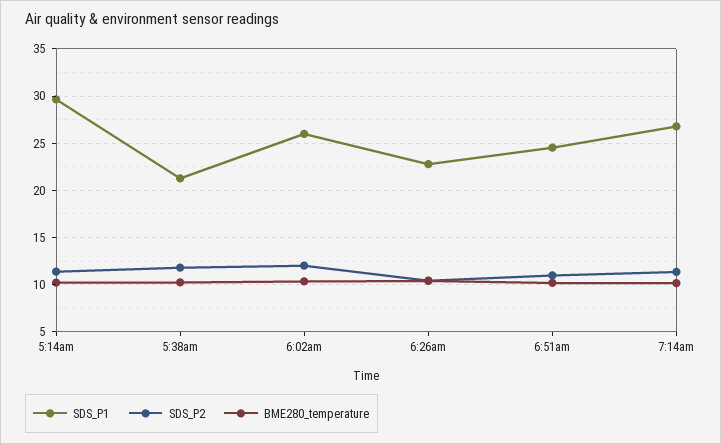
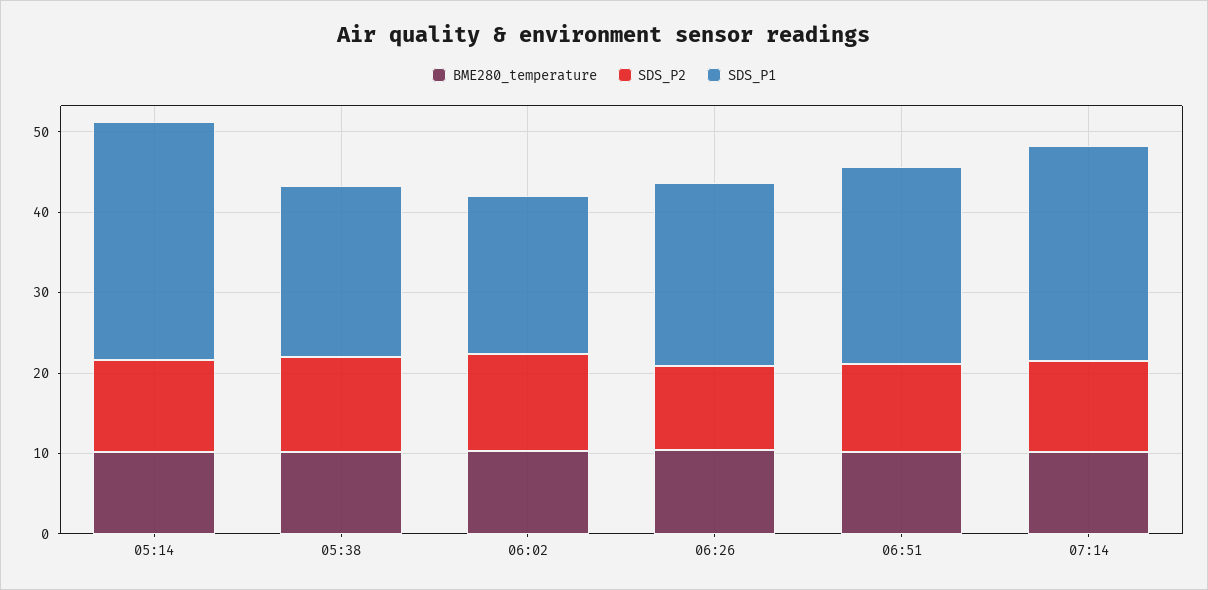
SDS_P1, 6:02am: 26 -> 20

